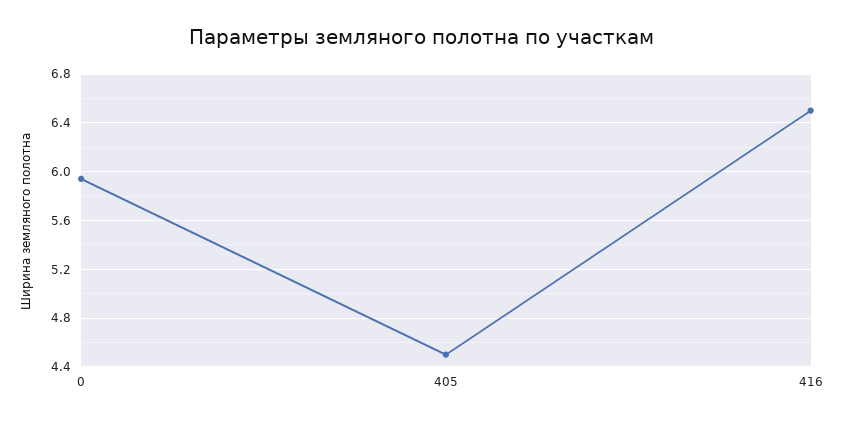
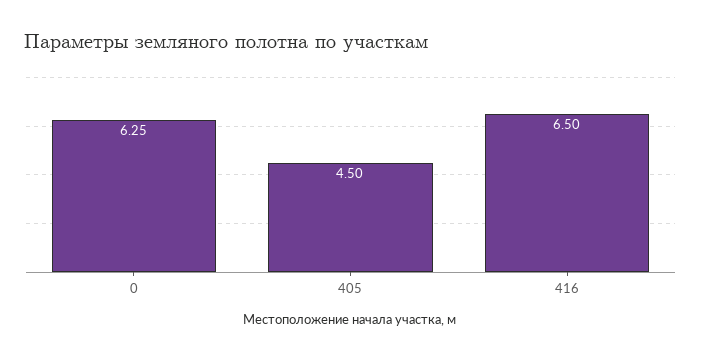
0: 5.95 -> 6.25

